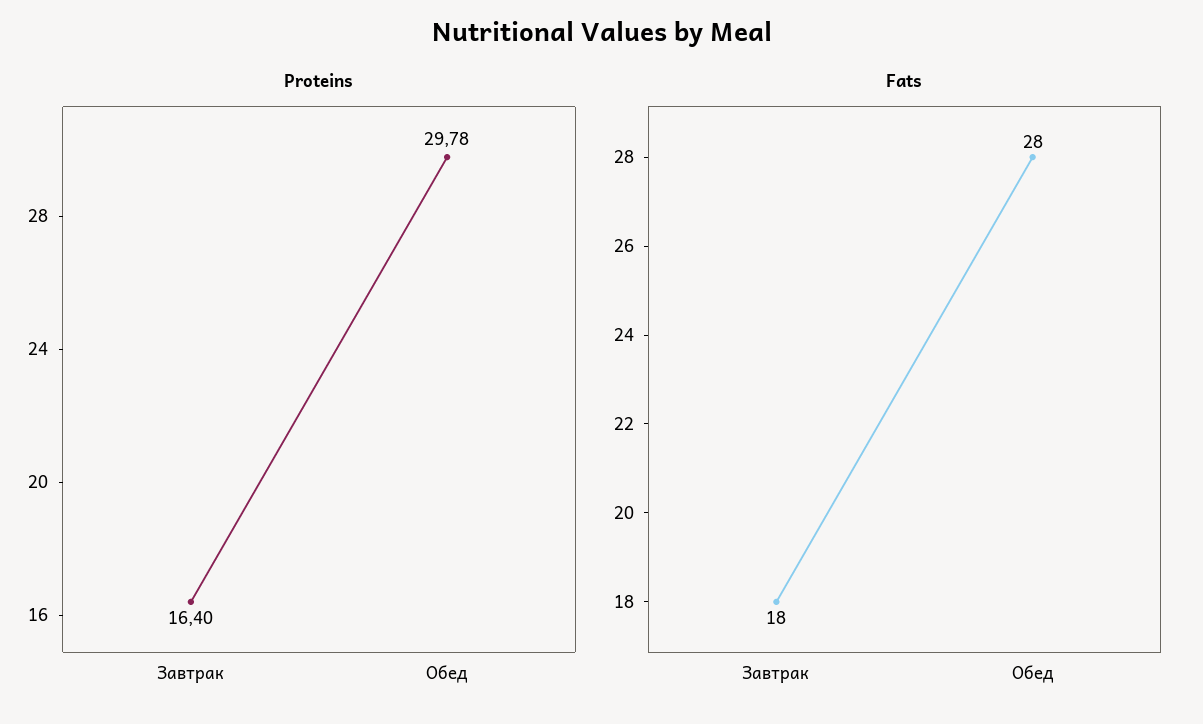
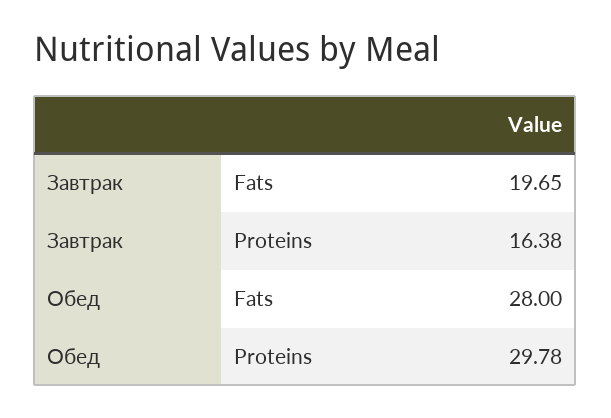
Proteins, Завтрак: 16.4 -> 16.38
Fats, Завтрак: 18 -> 19.65

